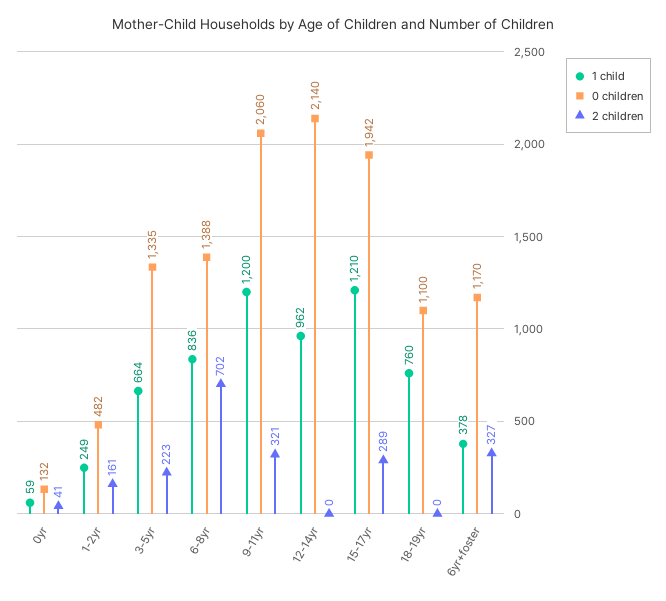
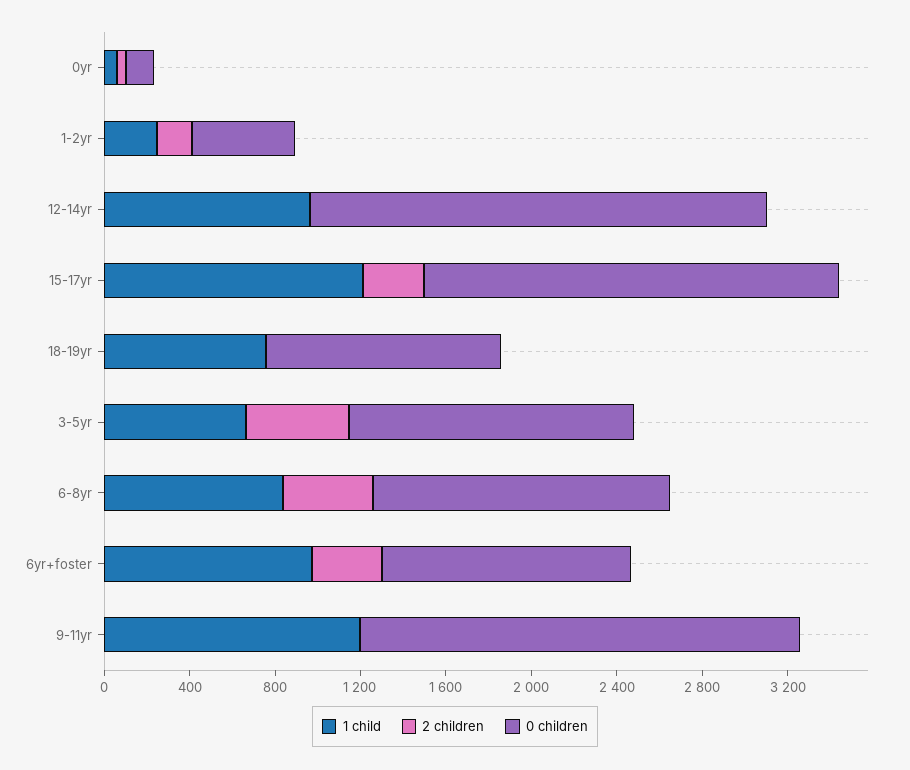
2 children, 3-5yr: 223 -> 500
2 children, 6-8yr: 702 -> 400
2 children, 9-11yr: 321 -> 0
1 child, 6yr+foster: 378 -> 1000

